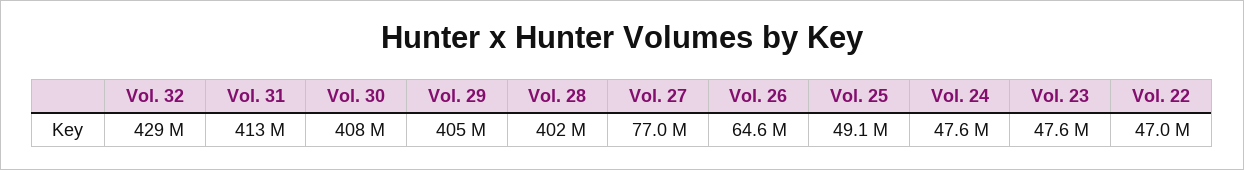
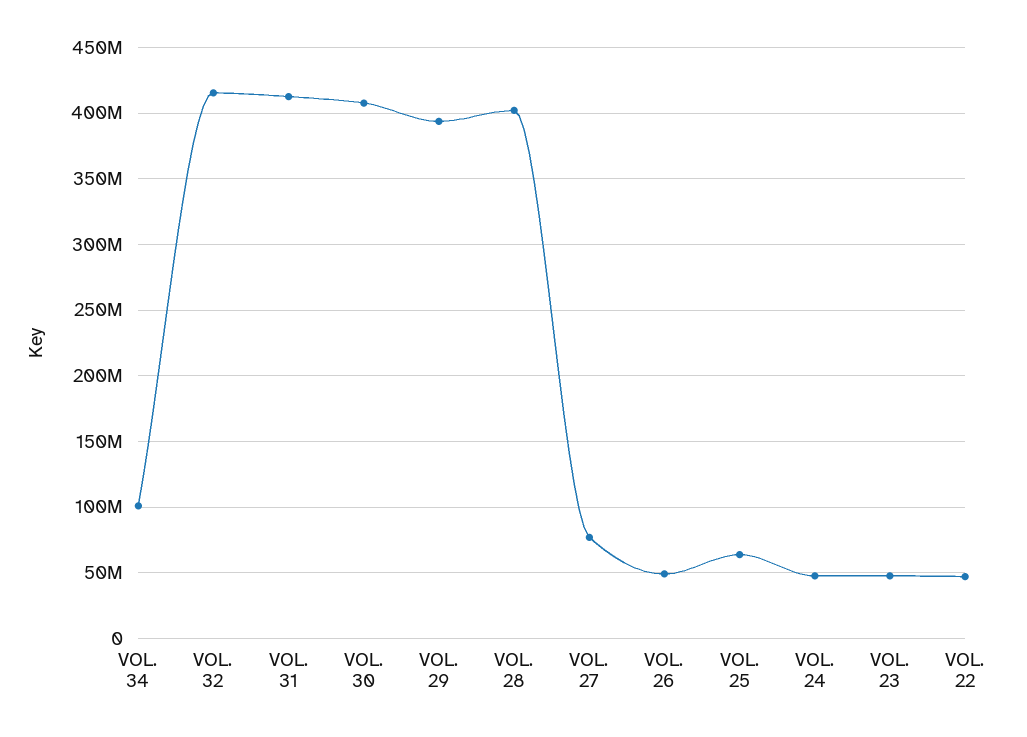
Vol. 32: 429000000 -> 415000000
Vol. 29: 405000000 -> 395000000
Vol. 26: 64600000 -> 50000000
Vol. 25: 49100000 -> 65000000
VOL. 34: none -> 100000000

